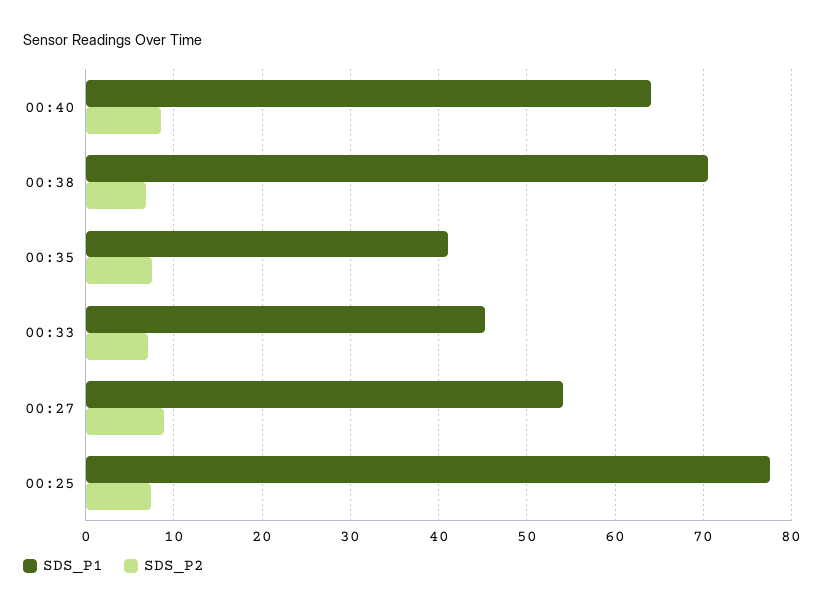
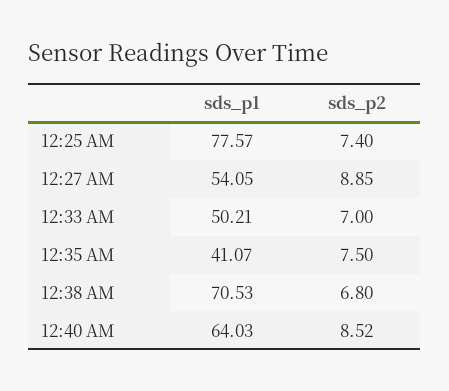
SDS_P1, 00:33: 45 -> 50.21

